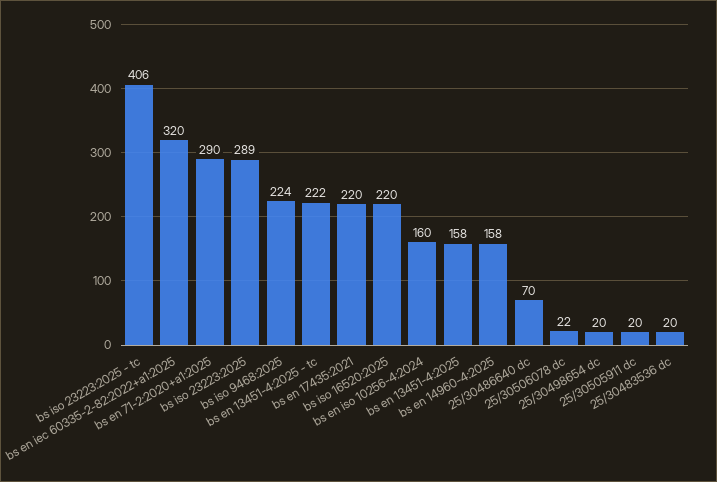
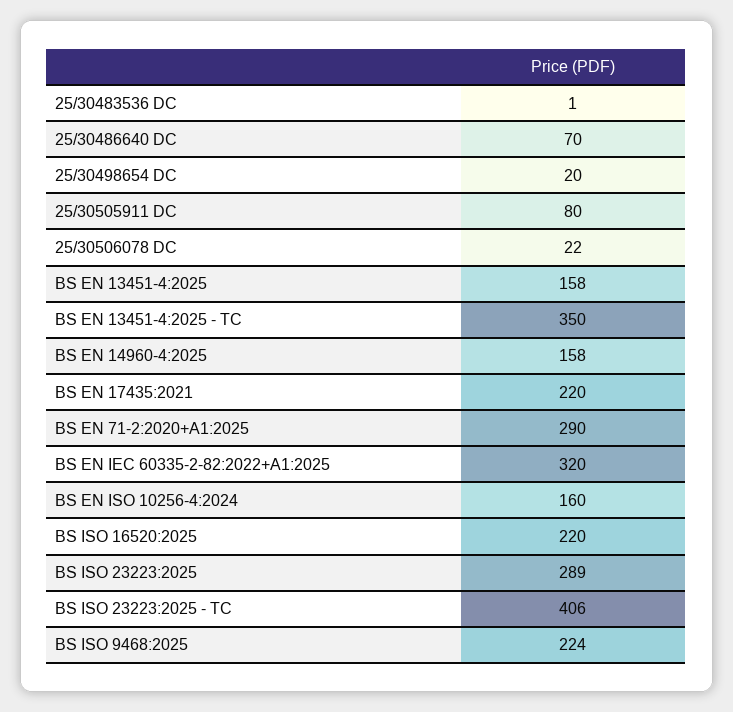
bs en 13451-4:2025 - tc: 222 -> 350
25/30505911 dc: 20 -> 80
25/30483536 dc: 20 -> 1

